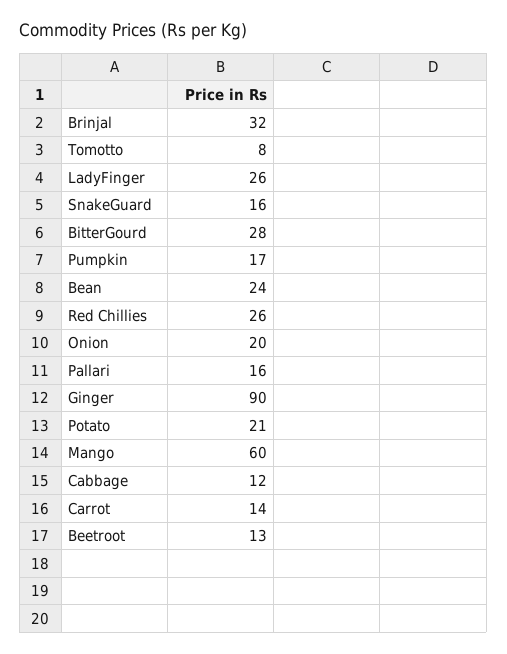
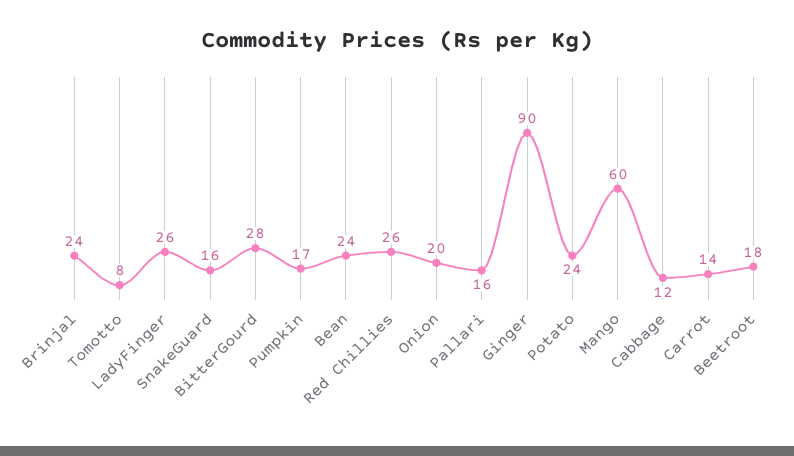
Brinjal: 32 -> 24
Potato: 21 -> 24
Beetroot: 13 -> 18

